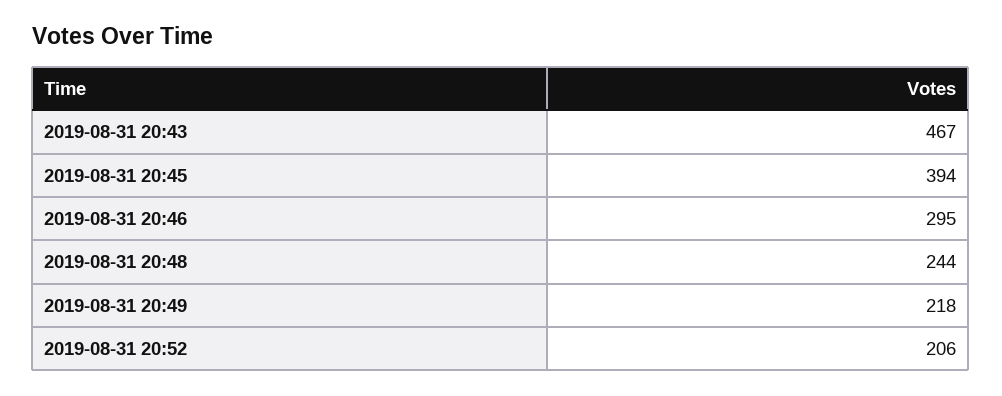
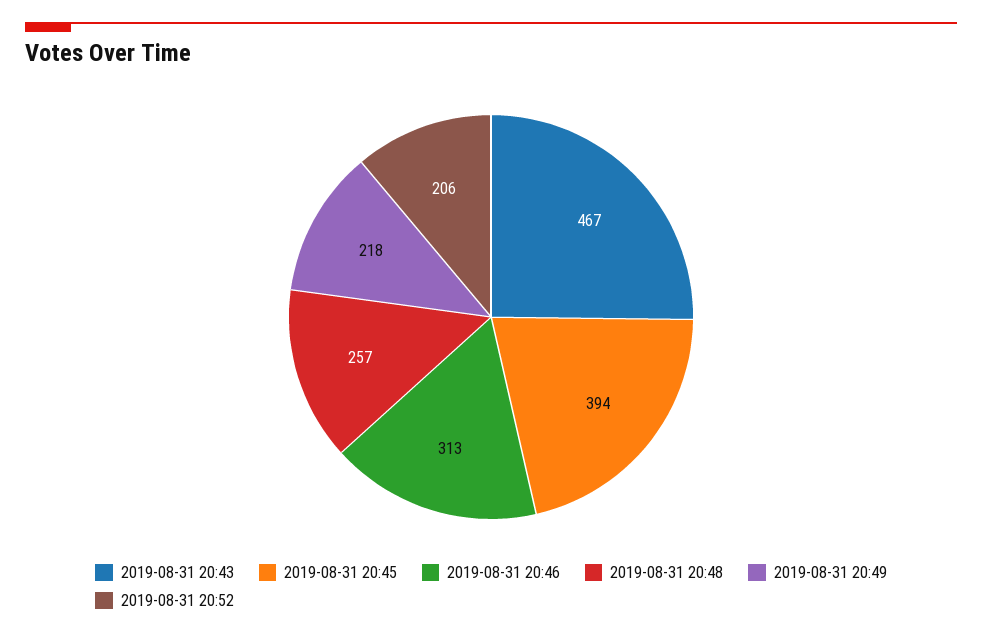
2019-08-31 20:46: 295 -> 313
2019-08-31 20:48: 244 -> 257

